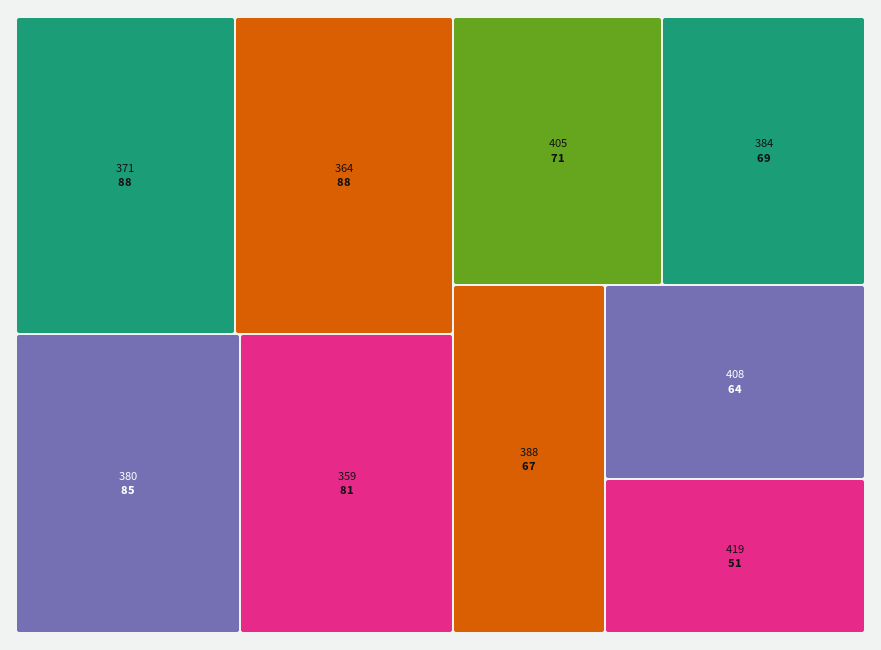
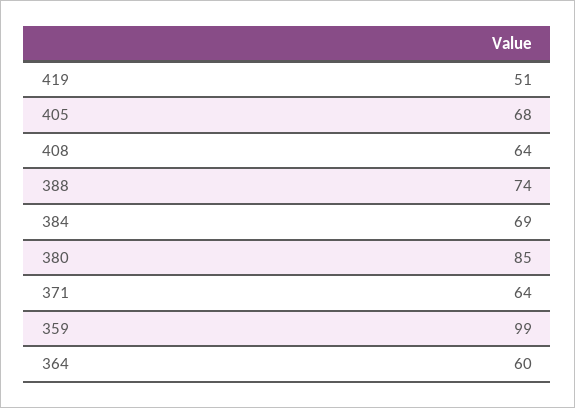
371: 88 -> 64
364: 88 -> 60
359: 81 -> 99
405: 71 -> 68
388: 67 -> 74

